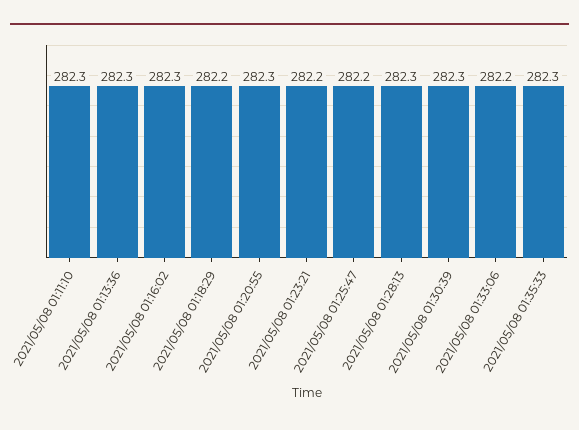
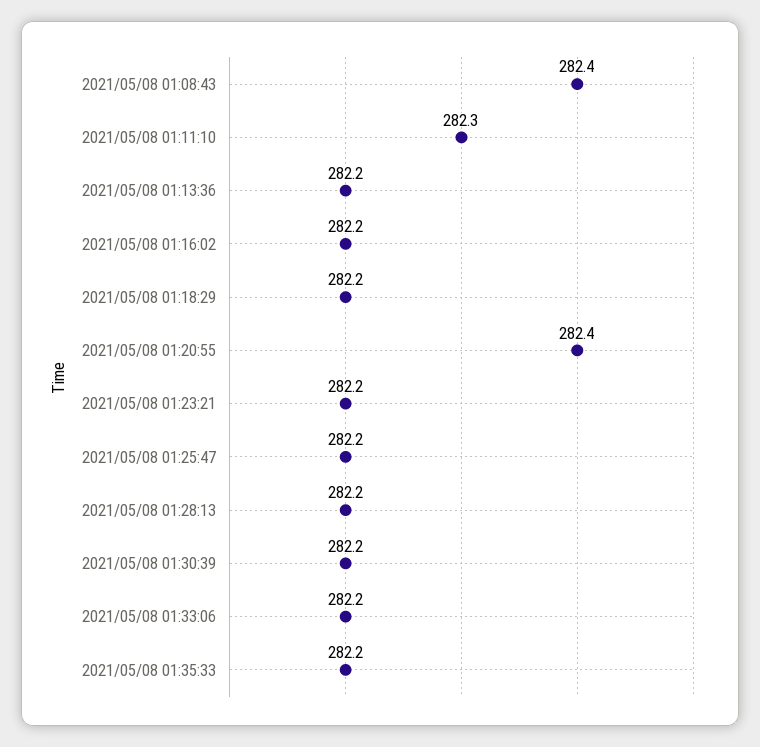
2021/05/08 01:13:36: 282.3 -> 282.2
2021/05/08 01:16:02: 282.3 -> 282.2
2021/05/08 01:20:55: 282.3 -> 282.4
2021/05/08 01:28:13: 282.3 -> 282.2
2021/05/08 01:30:39: 282.3 -> 282.2
2021/05/08 01:35:33: 282.3 -> 282.2
2021/05/08 01:08:43: none -> 282.4

